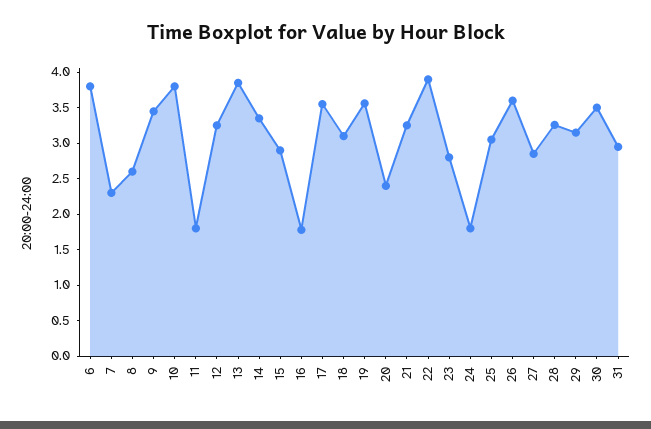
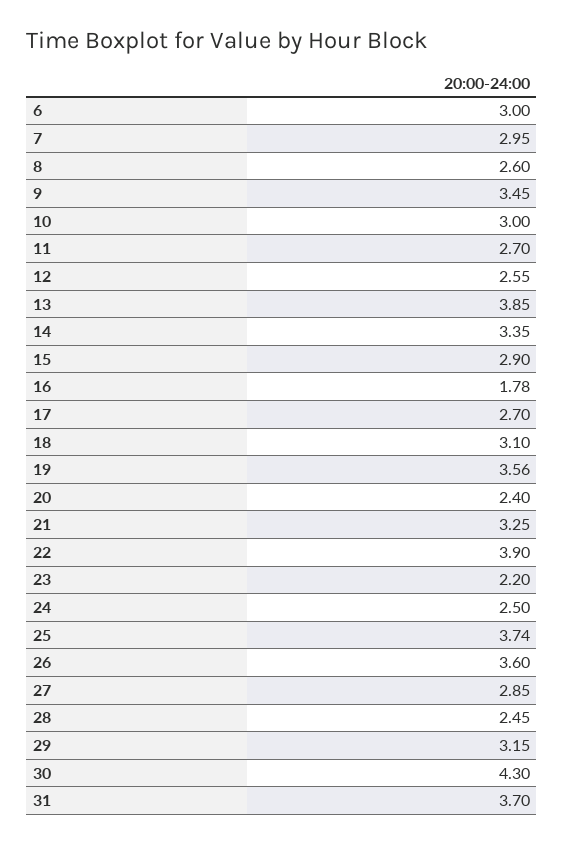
6: 3.75 -> 3
7: 2.25 -> 2.95
10: 3.75 -> 3
11: 1.75 -> 2.7
12: 3.25 -> 2.55
17: 3.5 -> 2.7
23: 2.75 -> 2.2
24: 1.75 -> 2.5
25: 3 -> 3.74
28: 3.25 -> 2.45
30: 3.5 -> 4.3
31: 3 -> 3.7

